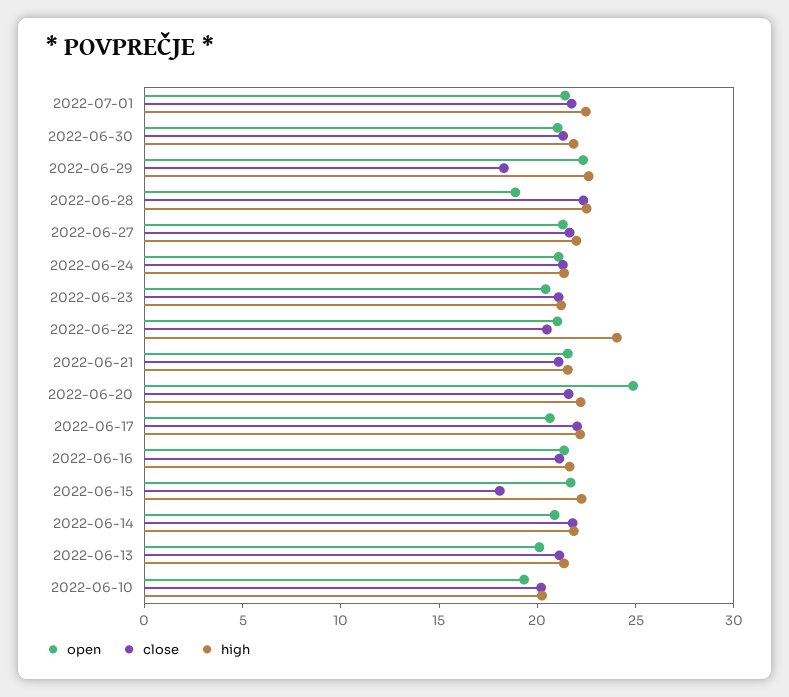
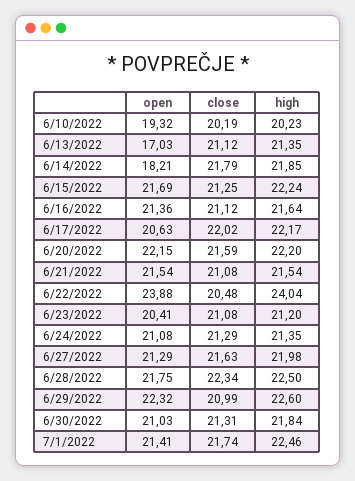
close, 2022-06-29: 18 -> 20.99
open, 2022-06-28: 19 -> 21.75
open, 2022-06-22: 21 -> 23.88
open, 2022-06-20: 25 -> 22.15
close, 2022-06-15: 18 -> 21.25
open, 2022-06-14: 21 -> 18.21
open, 2022-06-13: 20 -> 17.03

